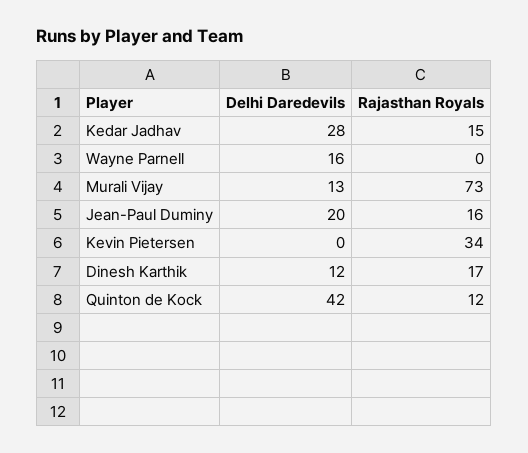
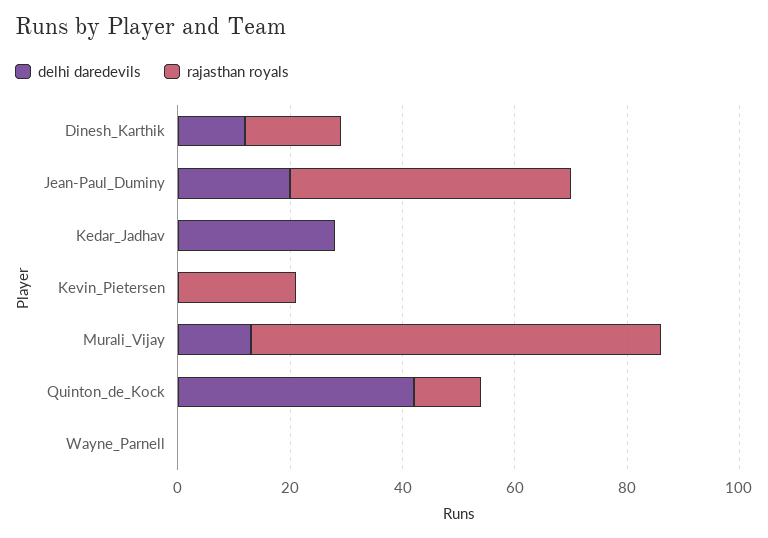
Rajasthan Royals, Kedar Jadhav: 15 -> 0
Delhi Daredevils, Wayne Parnell: 16 -> 0
Rajasthan Royals, Jean-Paul Duminy: 16 -> 50
Rajasthan Royals, Kevin Pietersen: 34 -> 20

